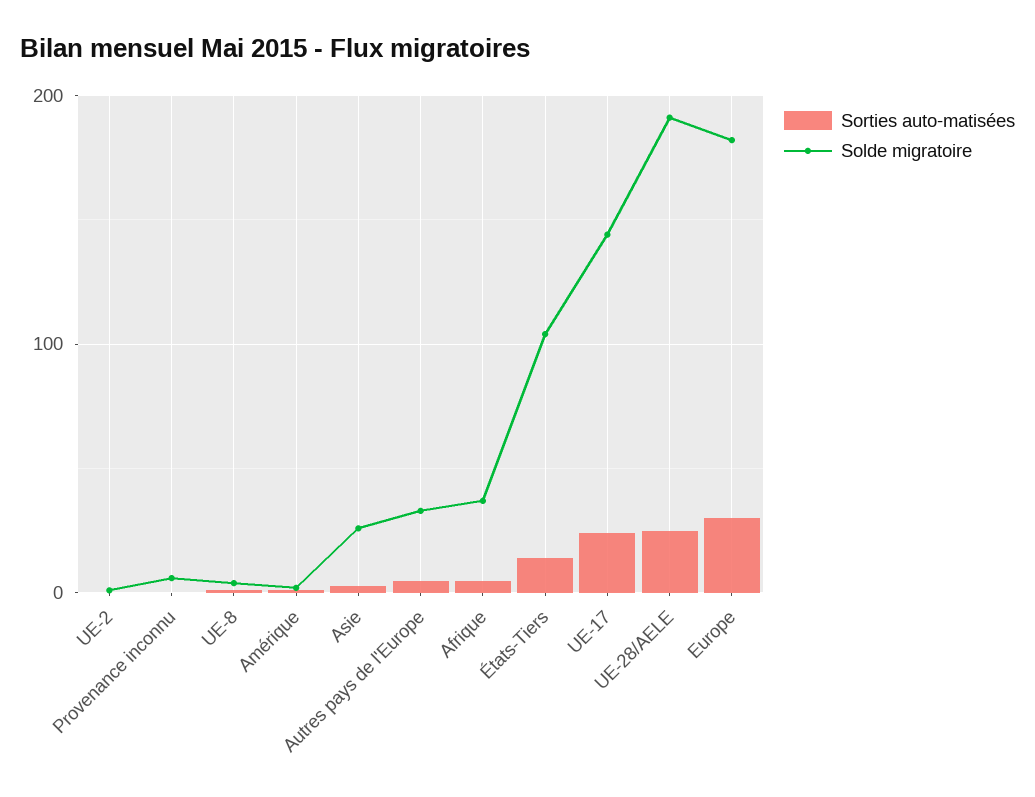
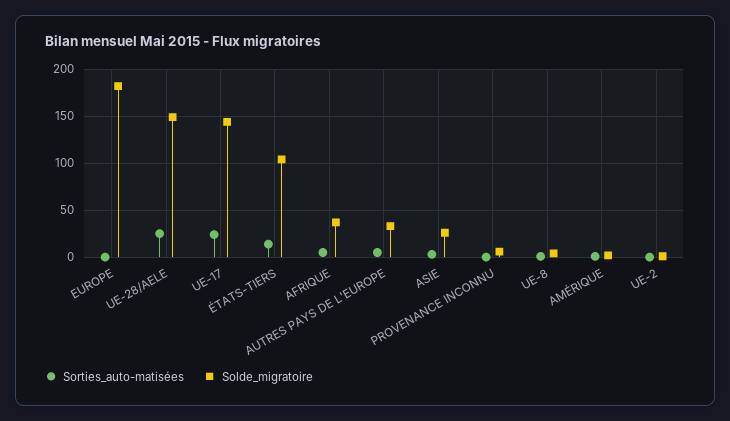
Solde migratoire, UE-28/AELE: 190 -> 150
Sorties auto-matisées, Europe: 30 -> 0

